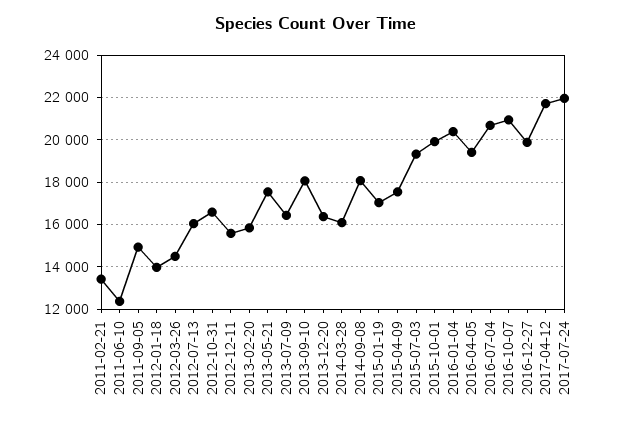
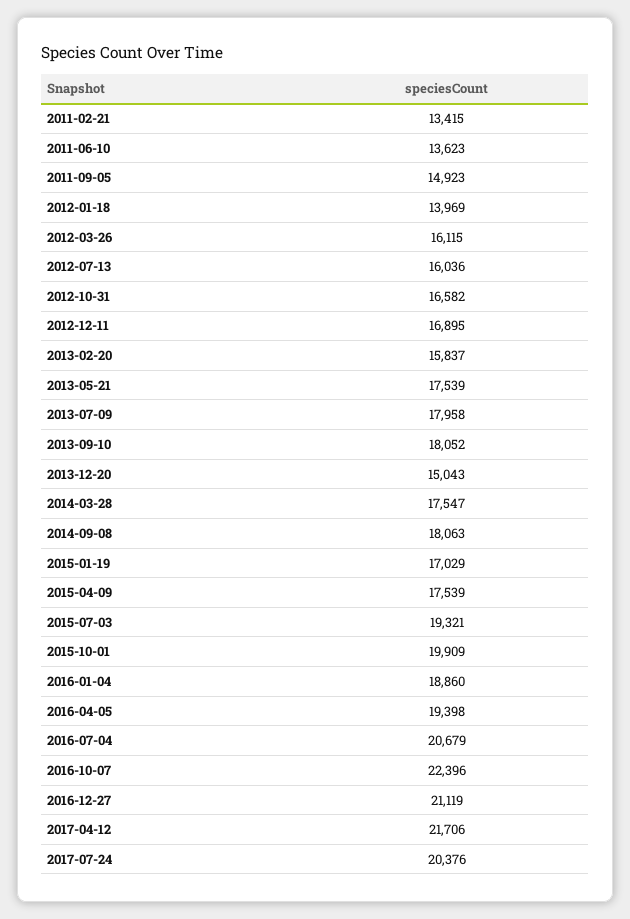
2011-06-10: 12500 -> 13623
2012-03-26: 14500 -> 16115
2012-12-11: 15500 -> 16895
2013-07-09: 16500 -> 17958
2013-12-20: 16500 -> 15043
2014-03-28: 16000 -> 17547
2016-01-04: 20500 -> 18860
2016-10-07: 21000 -> 22396
2016-12-27: 20000 -> 21119
2017-07-24: 22000 -> 20376

